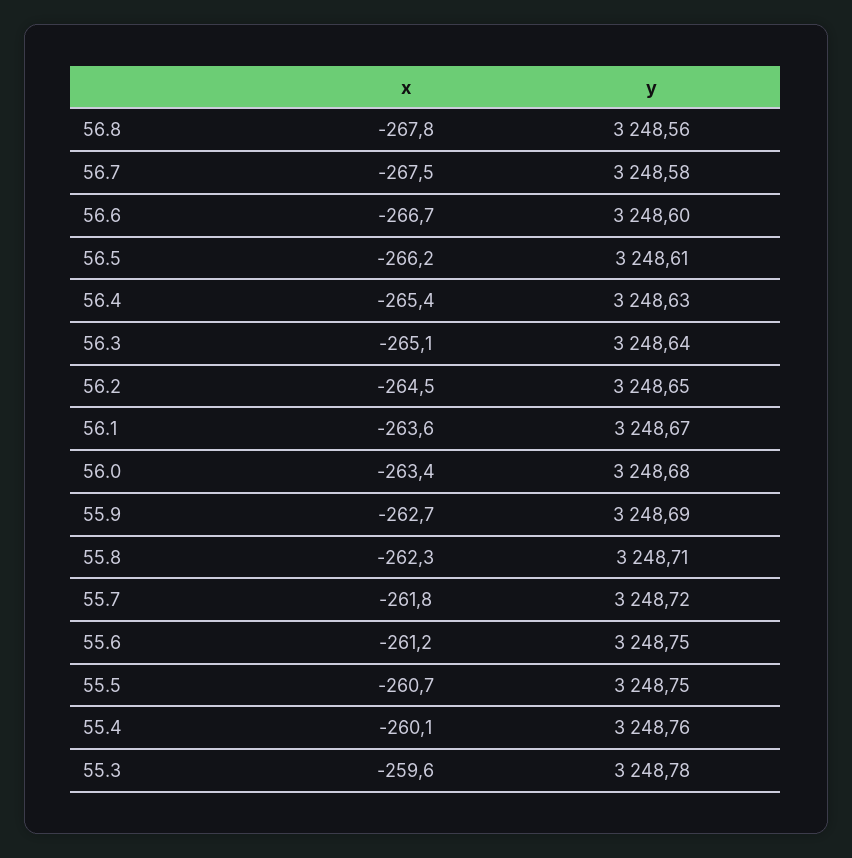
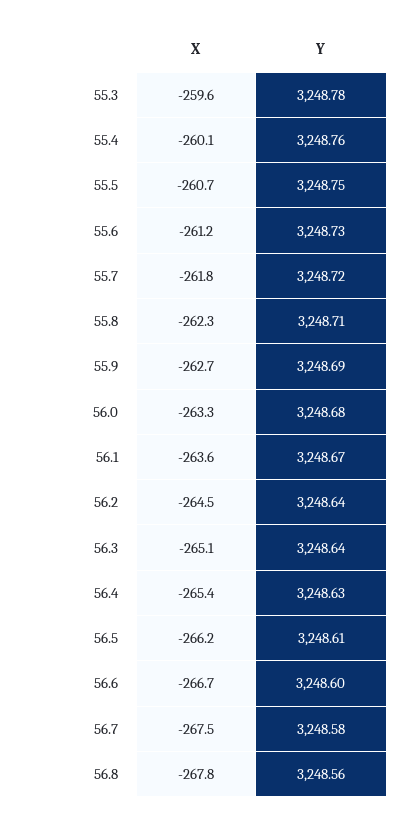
y, 56.2: 3248.65 -> 3248.64
x, 56.0: -263.4 -> -263.3
y, 55.6: 3248.75 -> 3248.73

